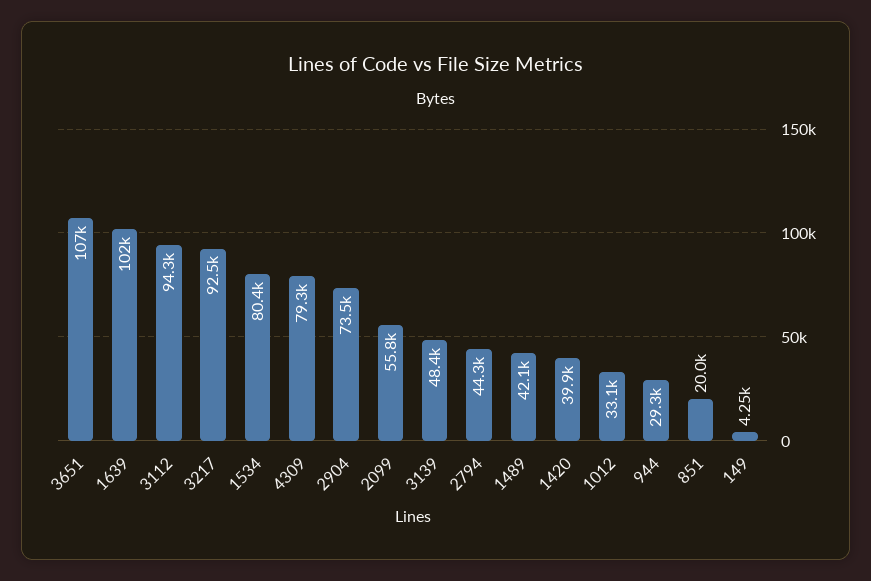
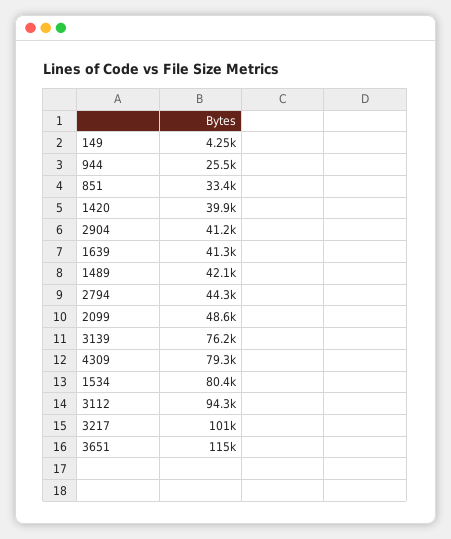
3651: 107000 -> 115000
1639: 102000 -> 41300
3217: 92500 -> 101000
2904: 73500 -> 41200
2099: 55800 -> 48600
3139: 48400 -> 76200
1012: 33100 -> none
944: 29300 -> 25500
851: 20000 -> 33400

